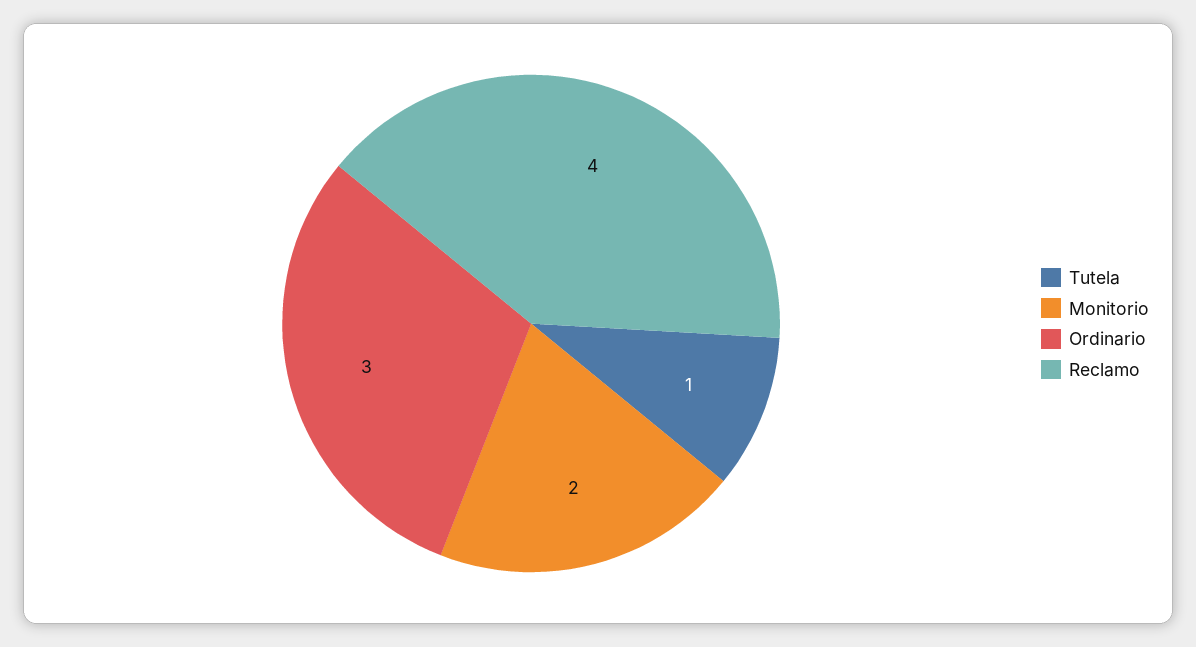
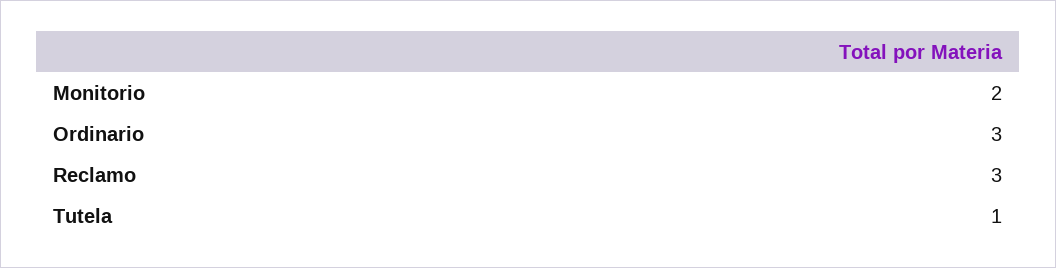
Reclamo: 4 -> 3

